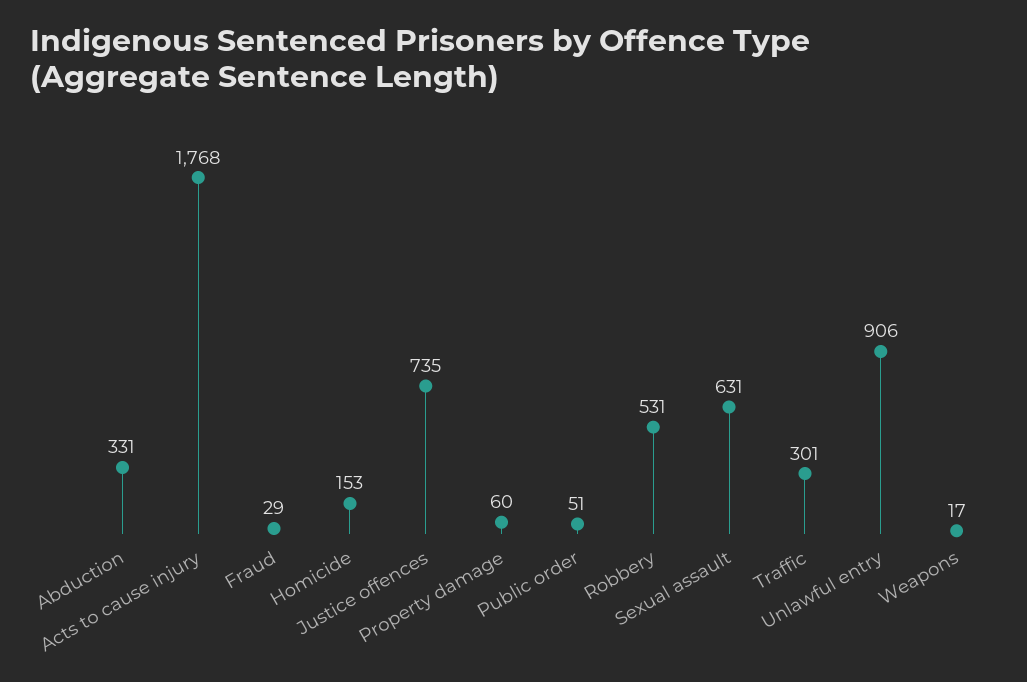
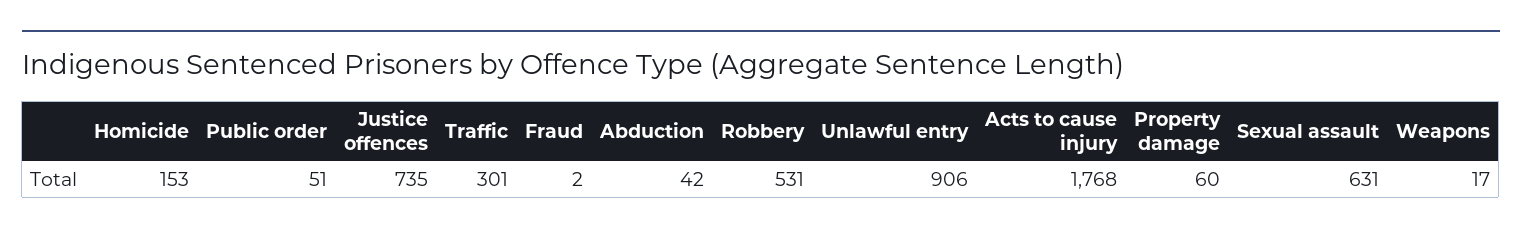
Abduction: 331 -> 42
Fraud: 29 -> 2

